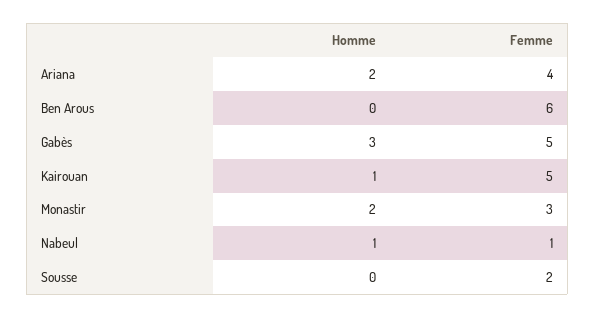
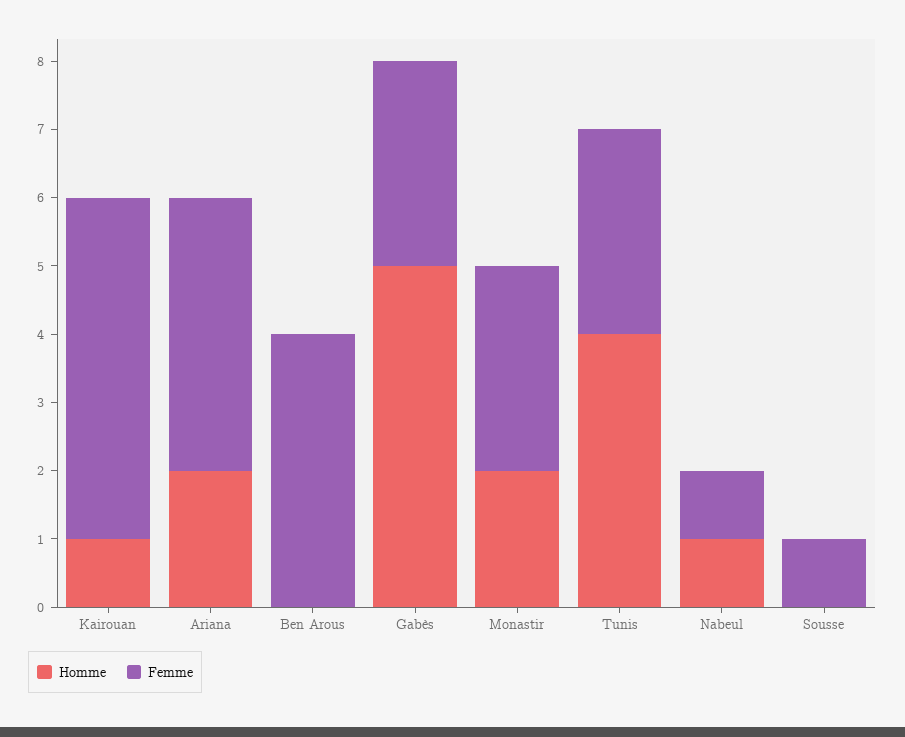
Femme, Ben Arous: 6 -> 4
Homme, Gabès: 3 -> 5
Femme, Gabès: 5 -> 3
Femme, Sousse: 2 -> 1
Homme, Tunis: none -> 4
Femme, Tunis: none -> 3

